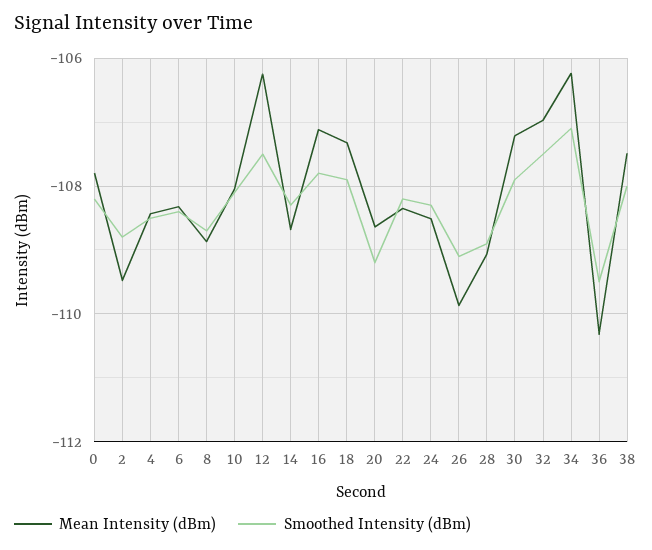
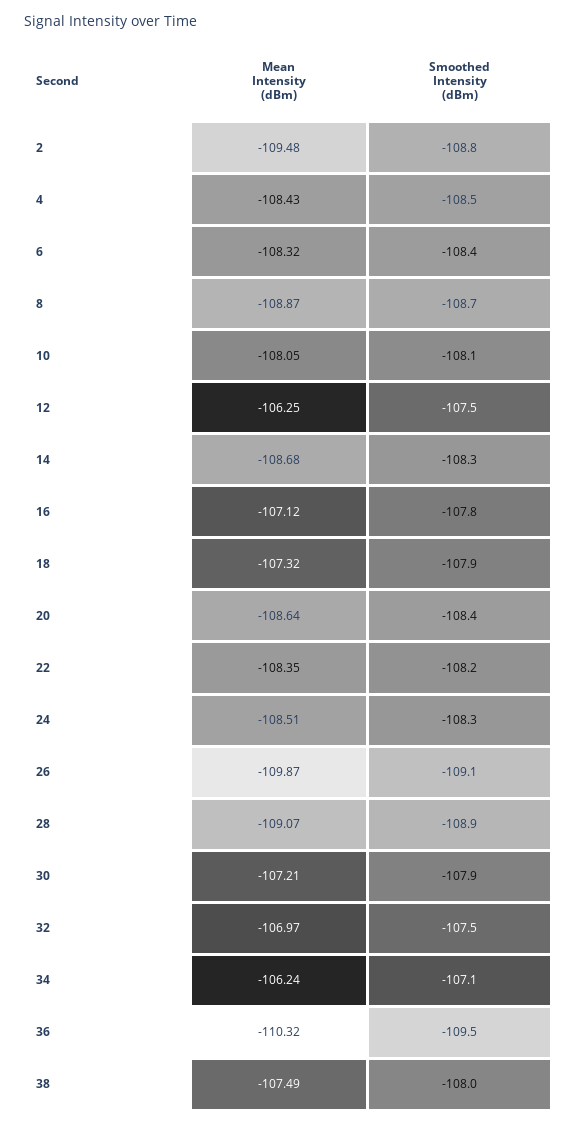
Mean Intensity (dBm), 0: -107.8 -> none
Smoothed Intensity (dBm), 0: -108.2 -> none
Smoothed Intensity (dBm), 20: -109.2 -> -108.4

